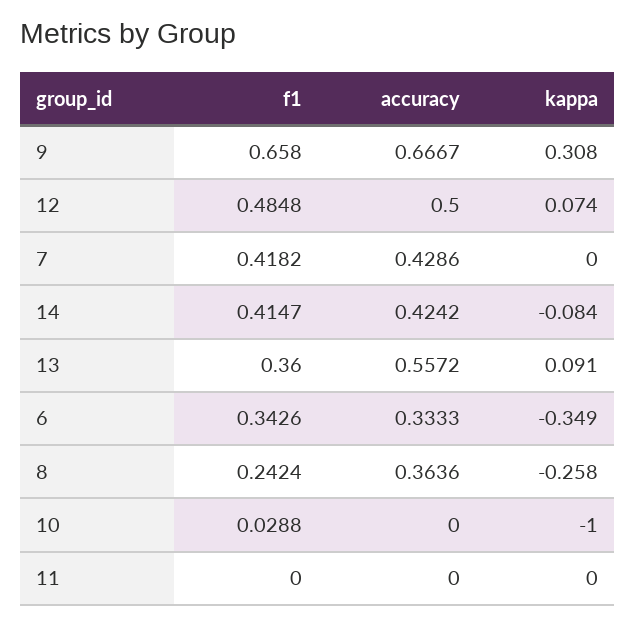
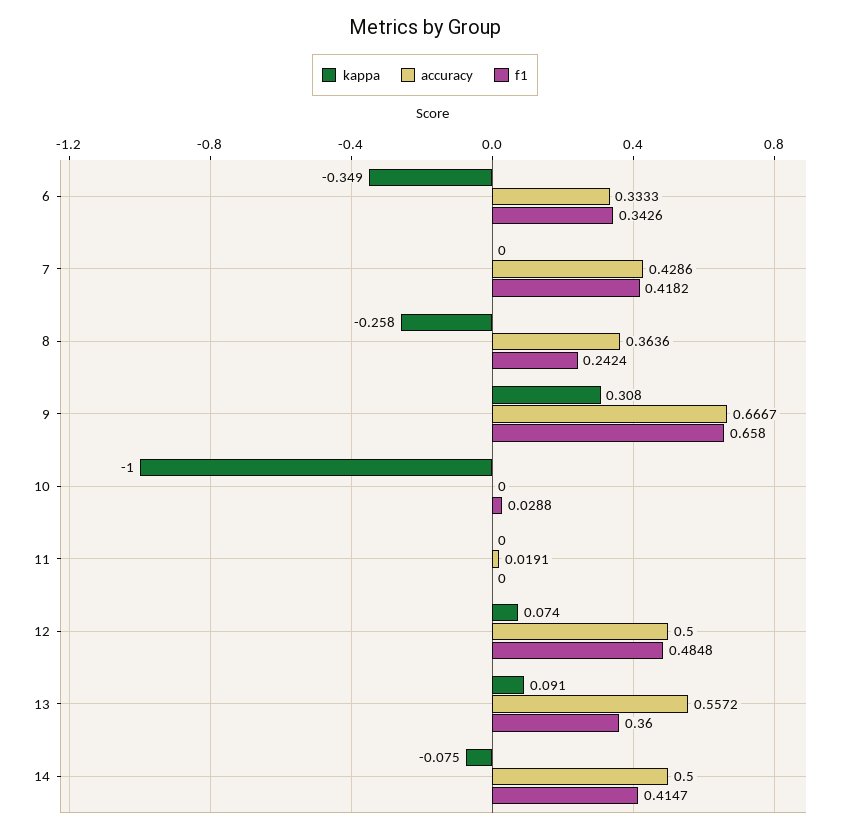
accuracy, 14: 0.4242 -> 0.5
kappa, 14: -0.084 -> -0.075
accuracy, 11: 0 -> 0.0191

